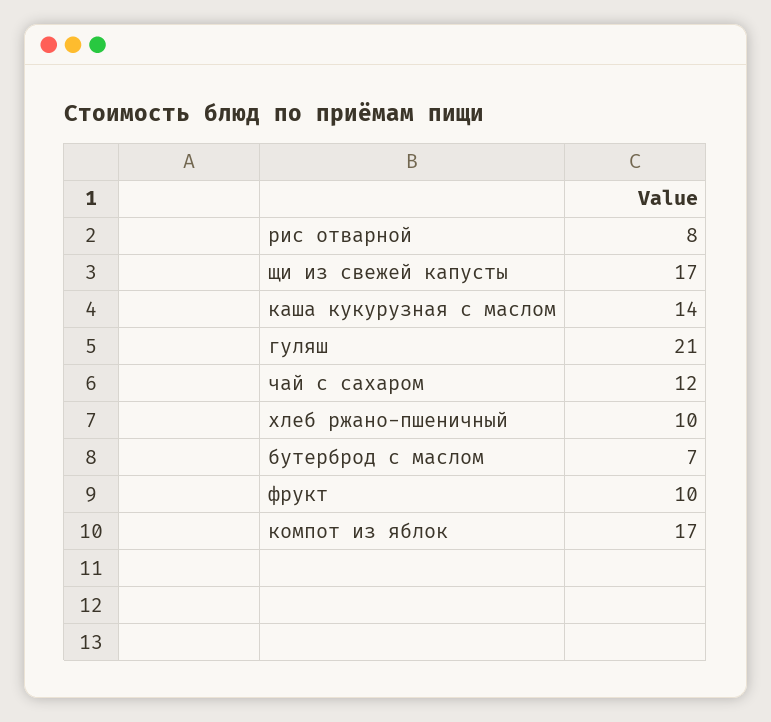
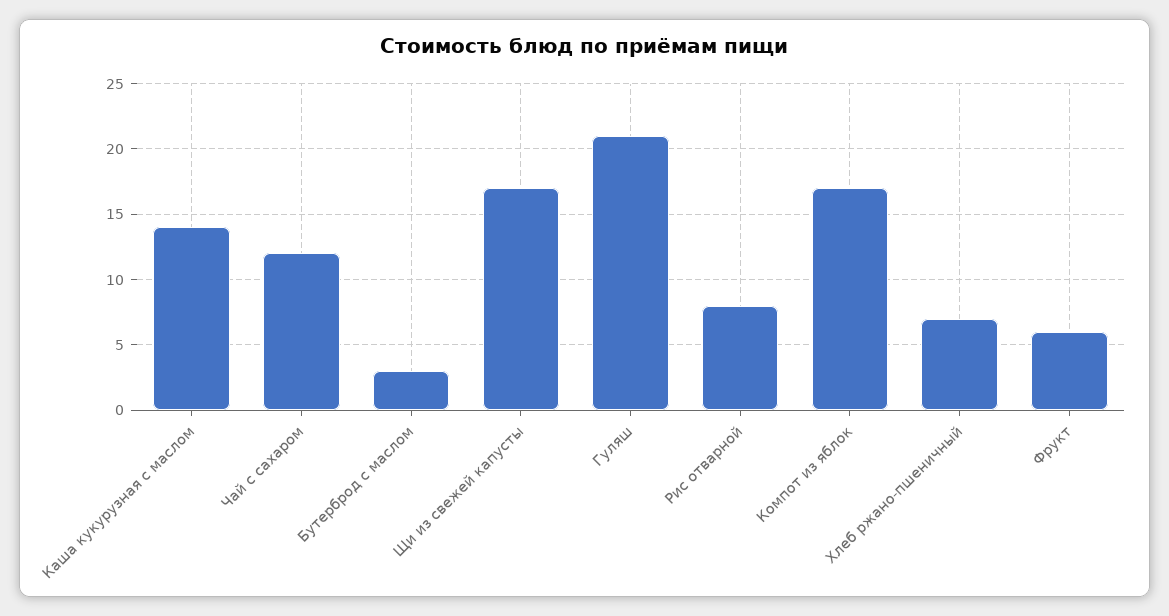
хлеб ржано-пшеничный: 10 -> 7
бутерброд с маслом: 7 -> 3
фрукт: 10 -> 6

